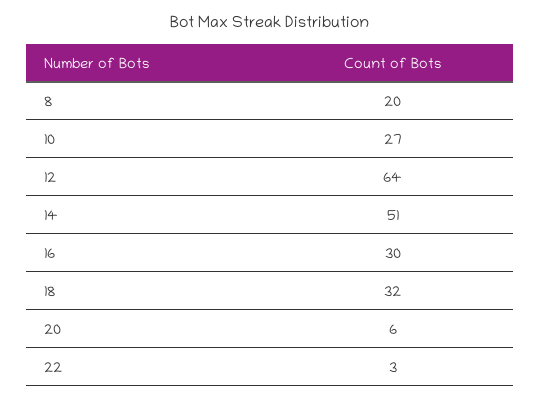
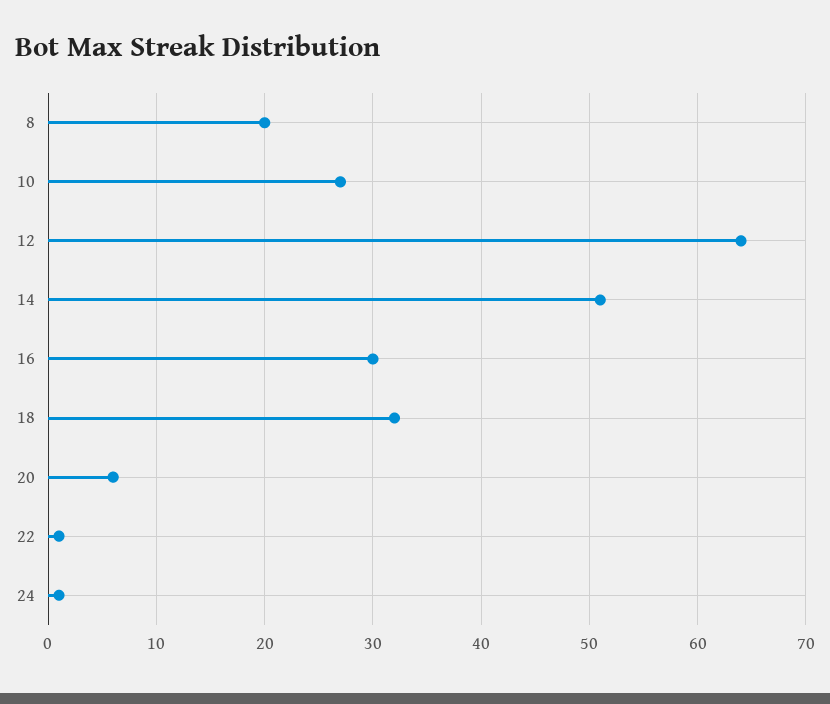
22: 3 -> 1
24: none -> 1

